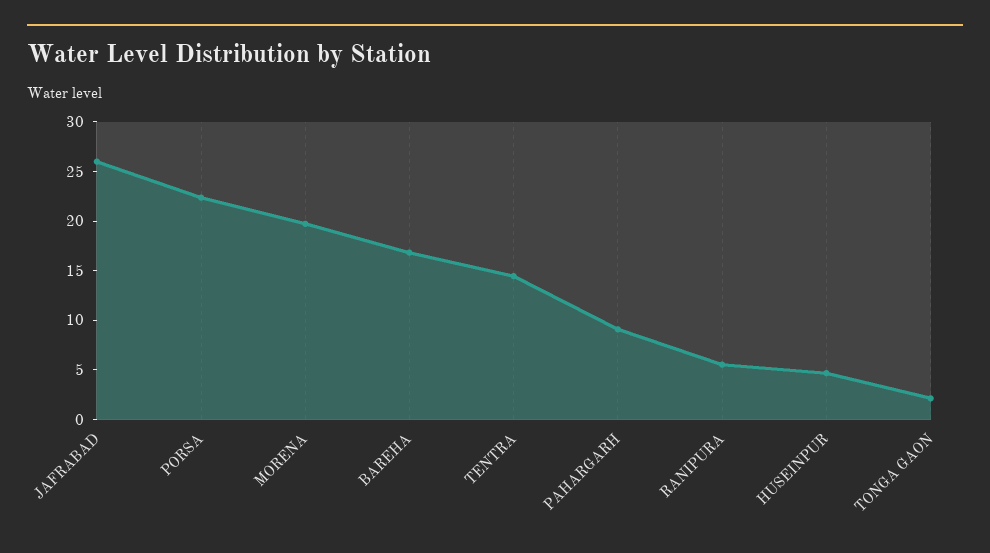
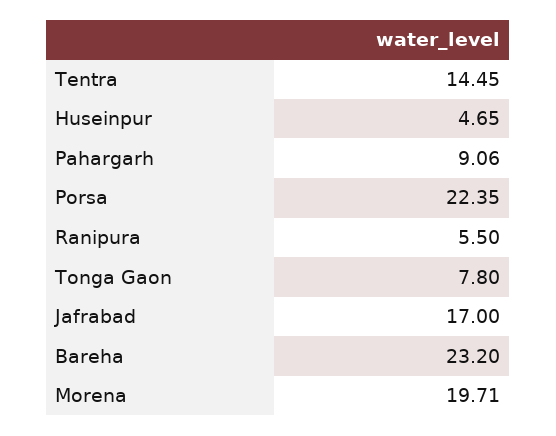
JAFRABAD: 26 -> 17
BAREHA: 17 -> 23.2
TONGA GAON: 2 -> 7.8

